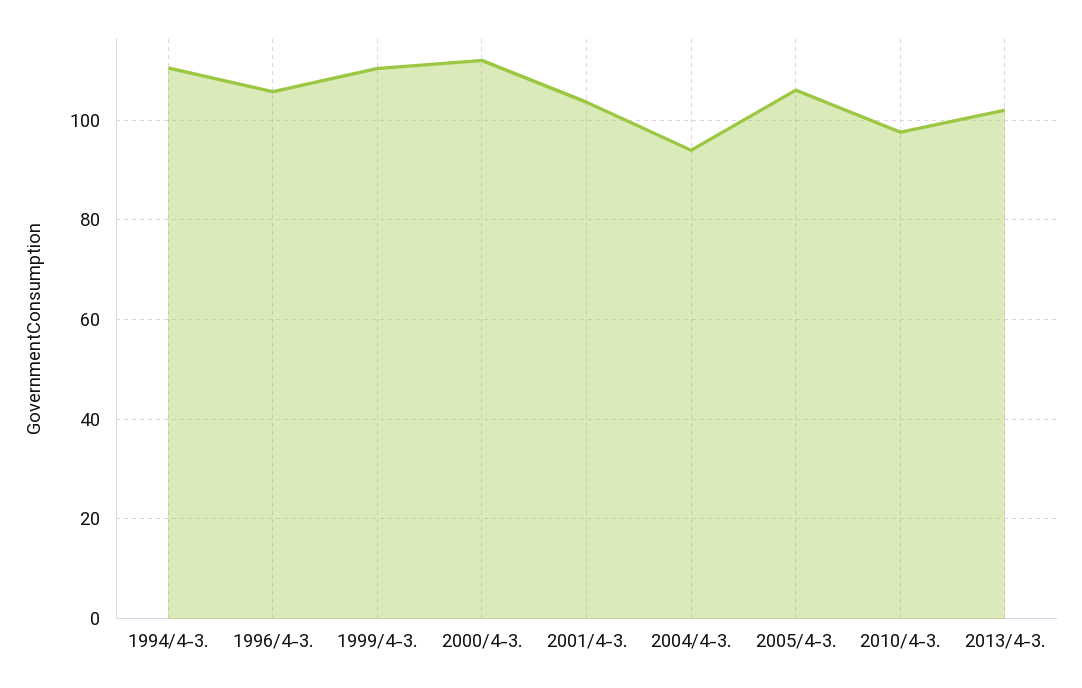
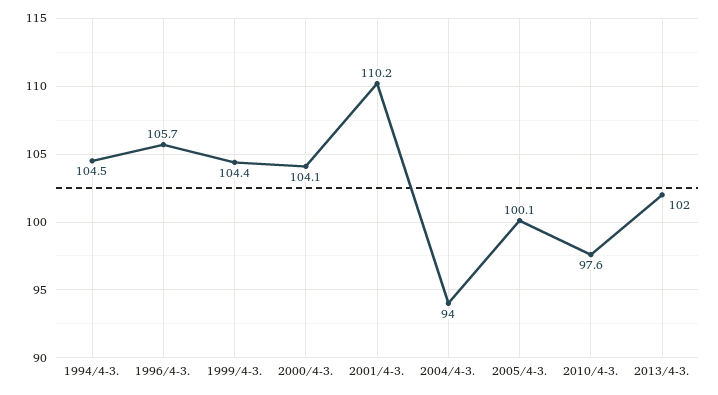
1994/4-3.: 110 -> 104.5
1999/4-3.: 110 -> 104.4
2000/4-3.: 112 -> 104.1
2001/4-3.: 104 -> 110.2
2005/4-3.: 106 -> 100.1

